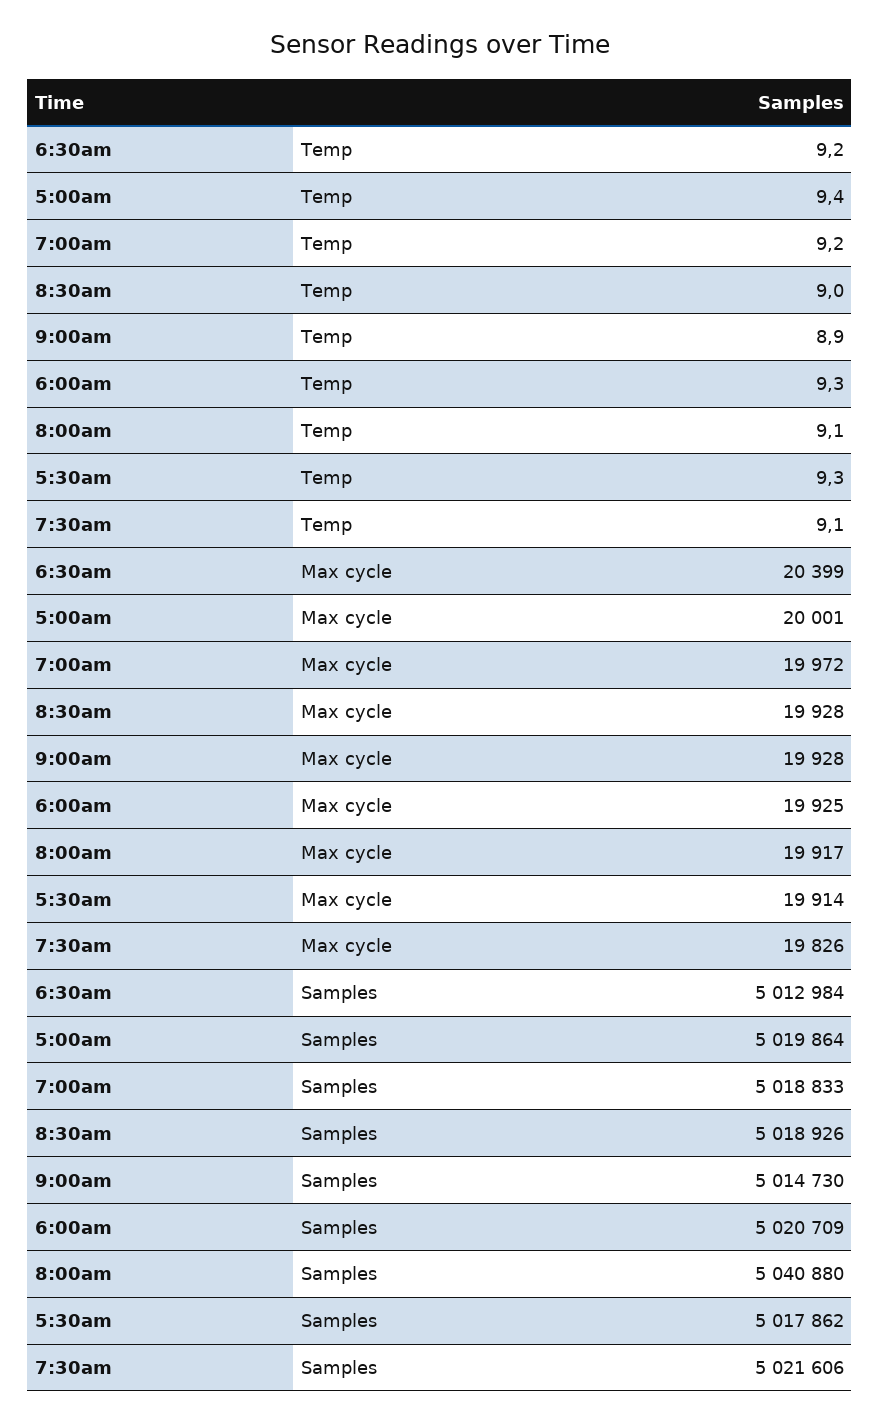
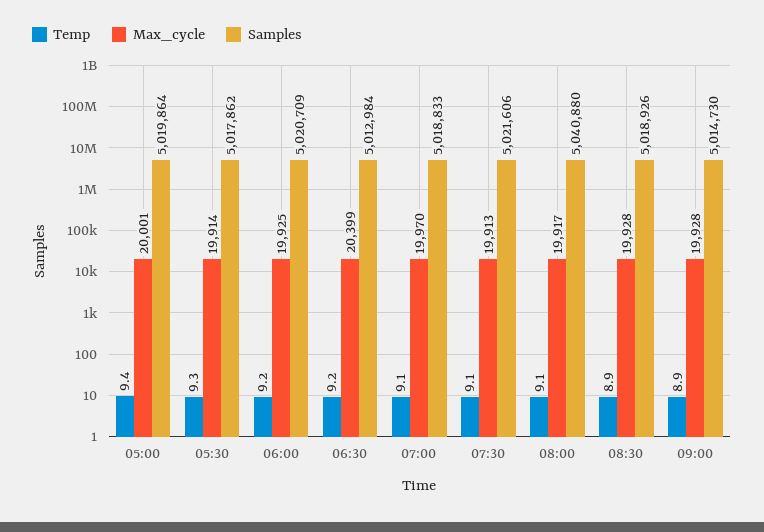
Temp, 7:00am: 9.2 -> 9.1
Temp, 8:30am: 9 -> 8.9
Temp, 6:00am: 9.3 -> 9.2
Max cycle, 7:00am: 19972 -> 19970
Max cycle, 7:30am: 19826 -> 19913

